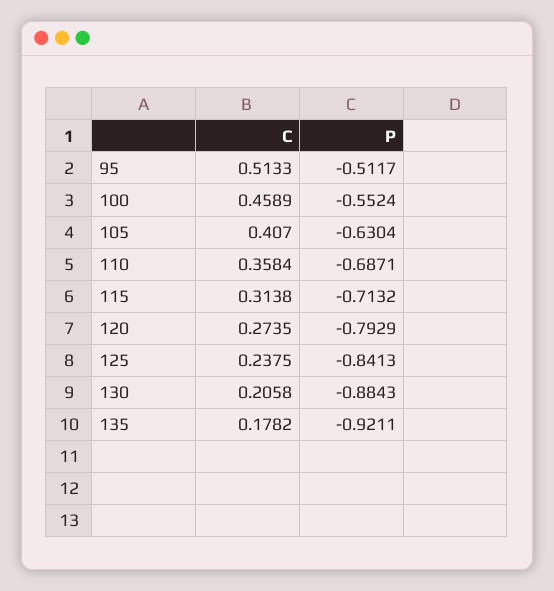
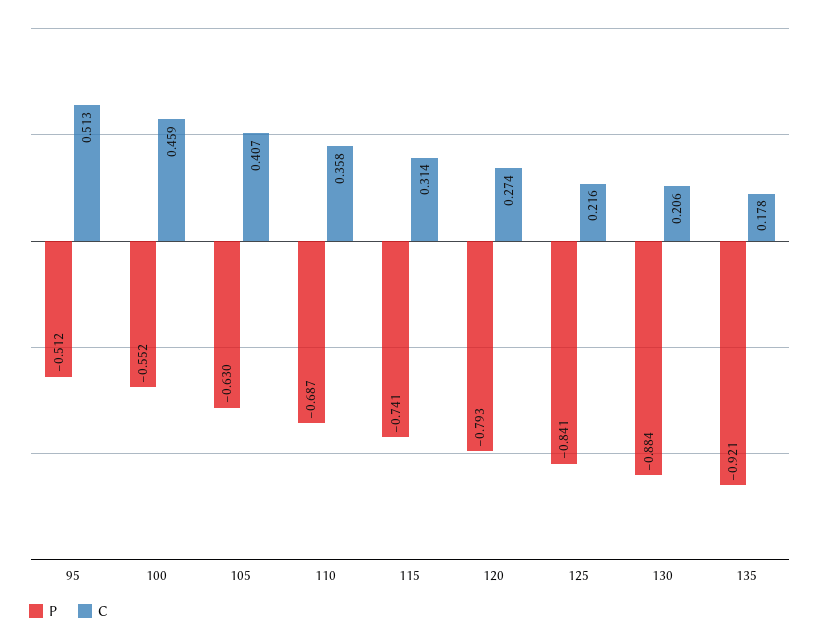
P, 115: -0.7132 -> -0.741
C, 125: 0.2375 -> 0.216

